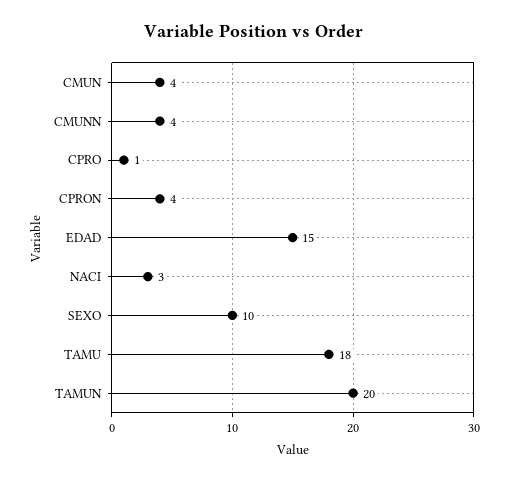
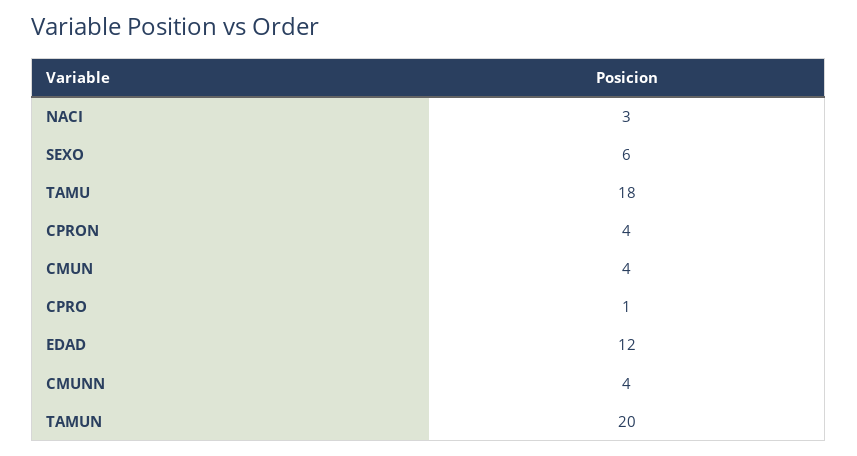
EDAD: 15 -> 12
SEXO: 10 -> 6

